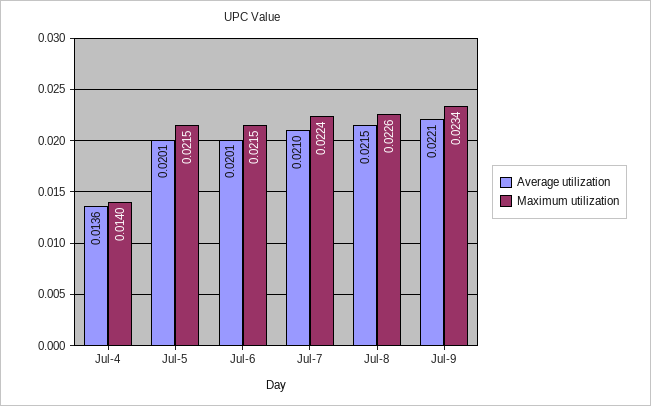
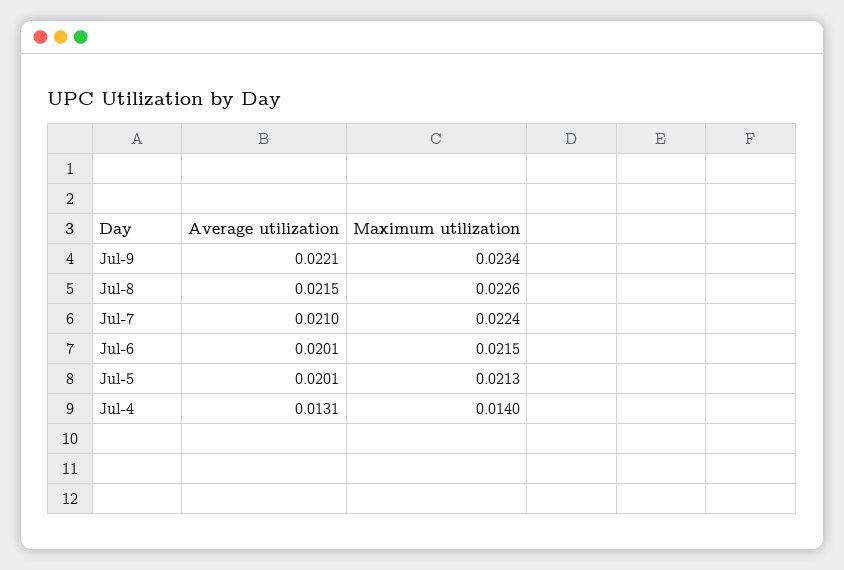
Average utilization, Jul-4: 0.0136 -> 0.0131
Maximum utilization, Jul-5: 0.0215 -> 0.0213

